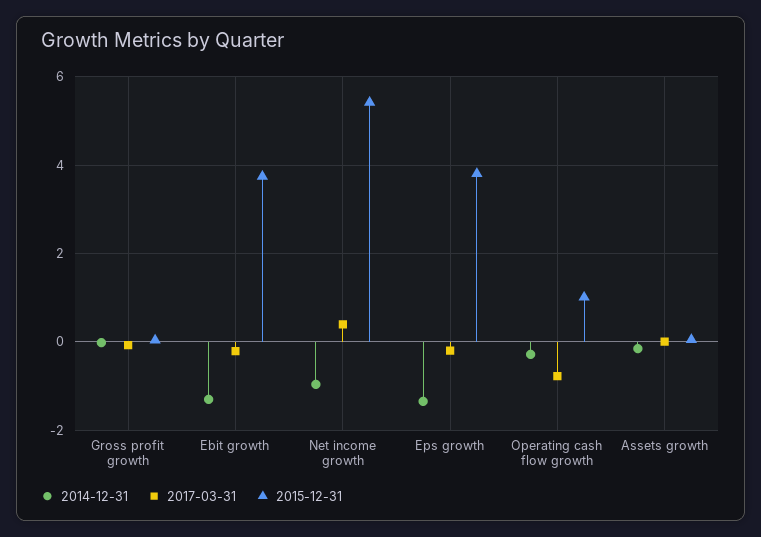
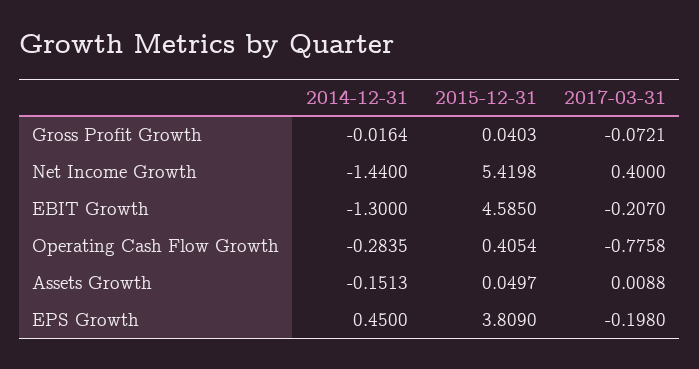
2015-12-31, Ebit growth: 3.8 -> 4.585
2014-12-31, Net income growth: -1 -> -1.44
2014-12-31, Eps growth: -1.4 -> 0.45
2015-12-31, Operating cash flow growth: 1 -> 0.4054

